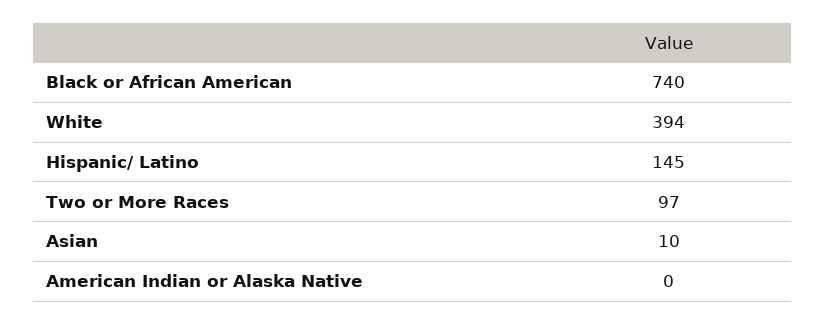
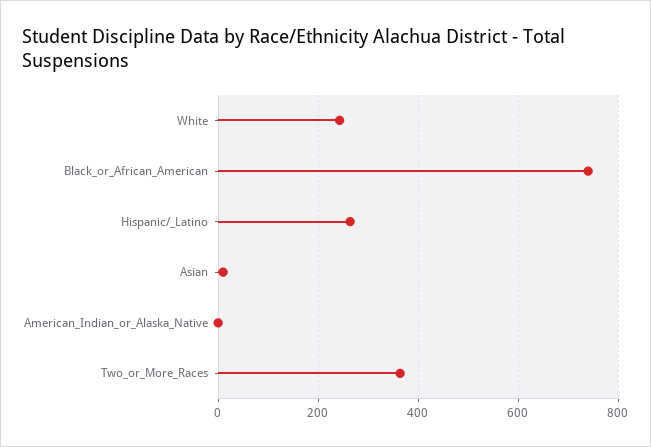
White: 394 -> 240
Hispanic/ Latino: 145 -> 260
Two or More Races: 97 -> 360

